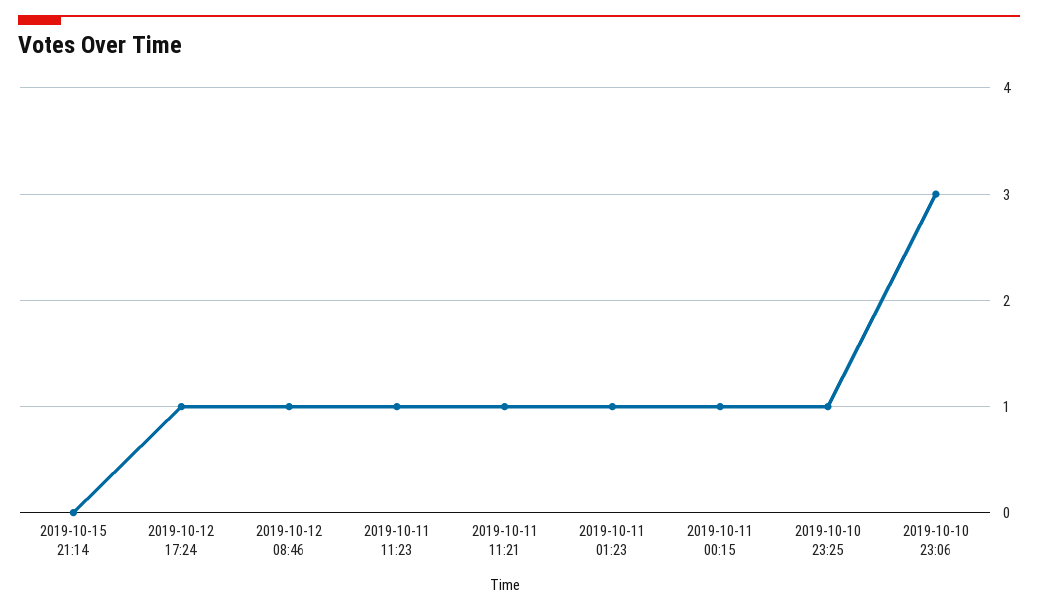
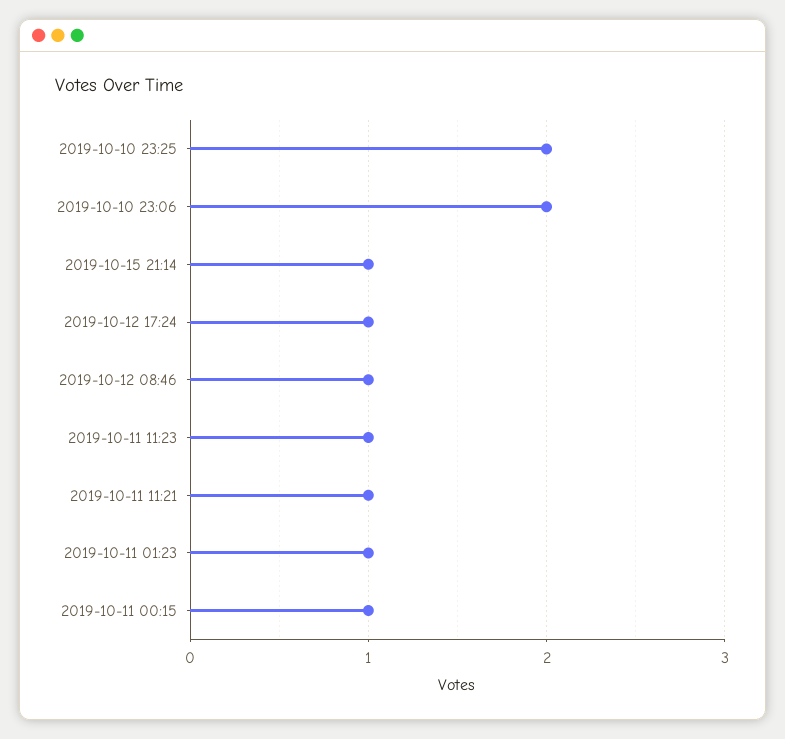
2019-10-15 21:14: 0 -> 1
2019-10-10 23:25: 1 -> 2
2019-10-10 23:06: 3 -> 2

